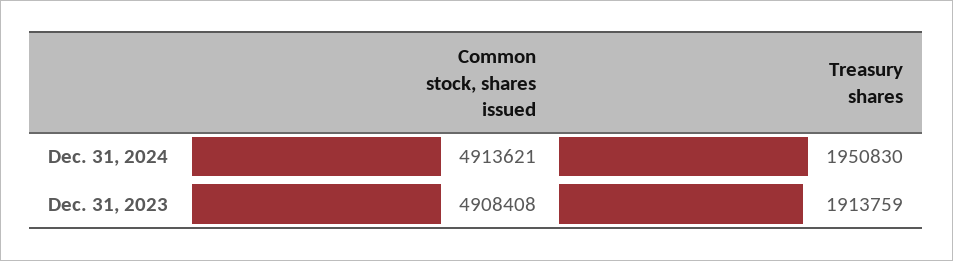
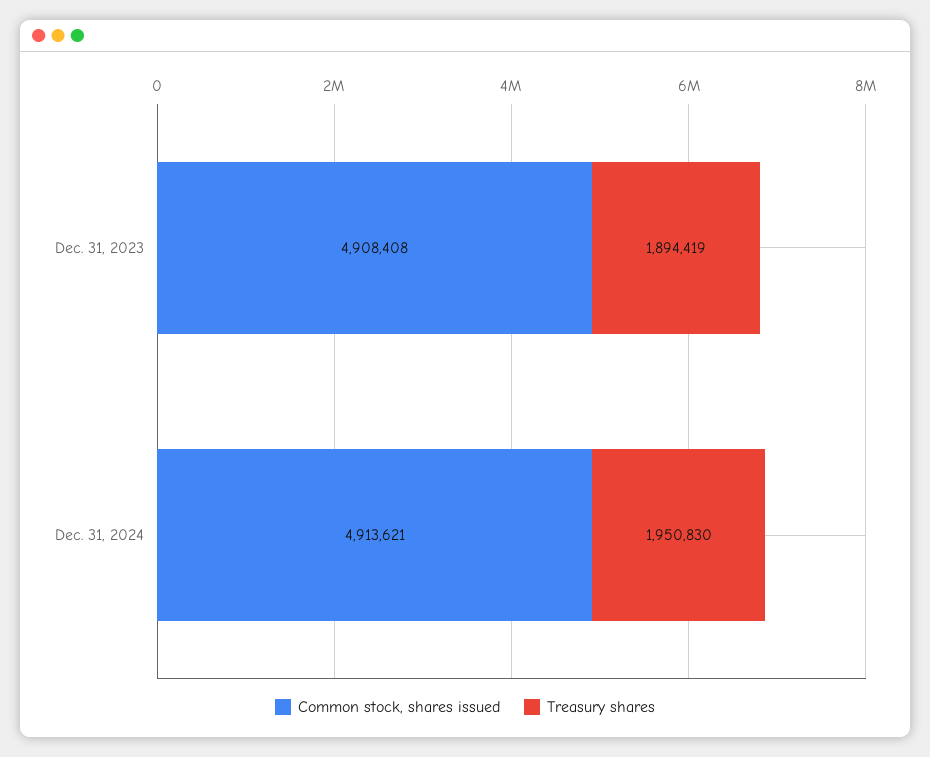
Treasury shares, Dec. 31, 2023: 1913759 -> 1894419

